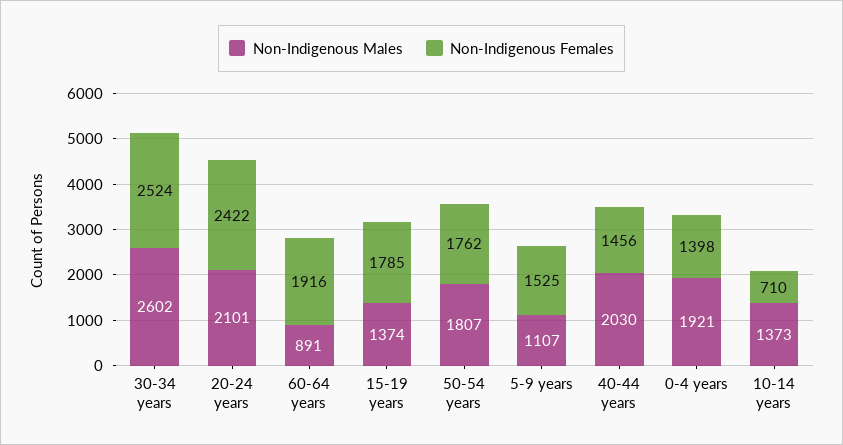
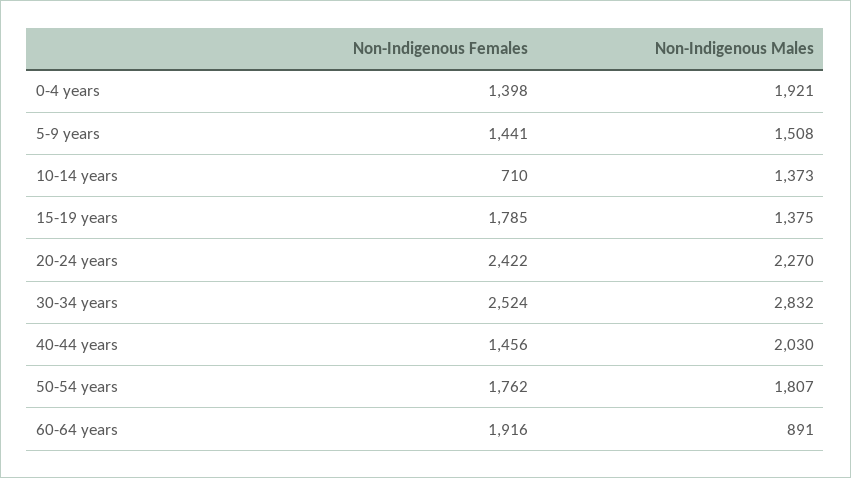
Non-Indigenous Males, 30-34 years: 2602 -> 2832
Non-Indigenous Males, 20-24 years: 2101 -> 2270
Non-Indigenous Males, 15-19 years: 1374 -> 1375
Non-Indigenous Males, 5-9 years: 1107 -> 1508
Non-Indigenous Females, 5-9 years: 1525 -> 1441

